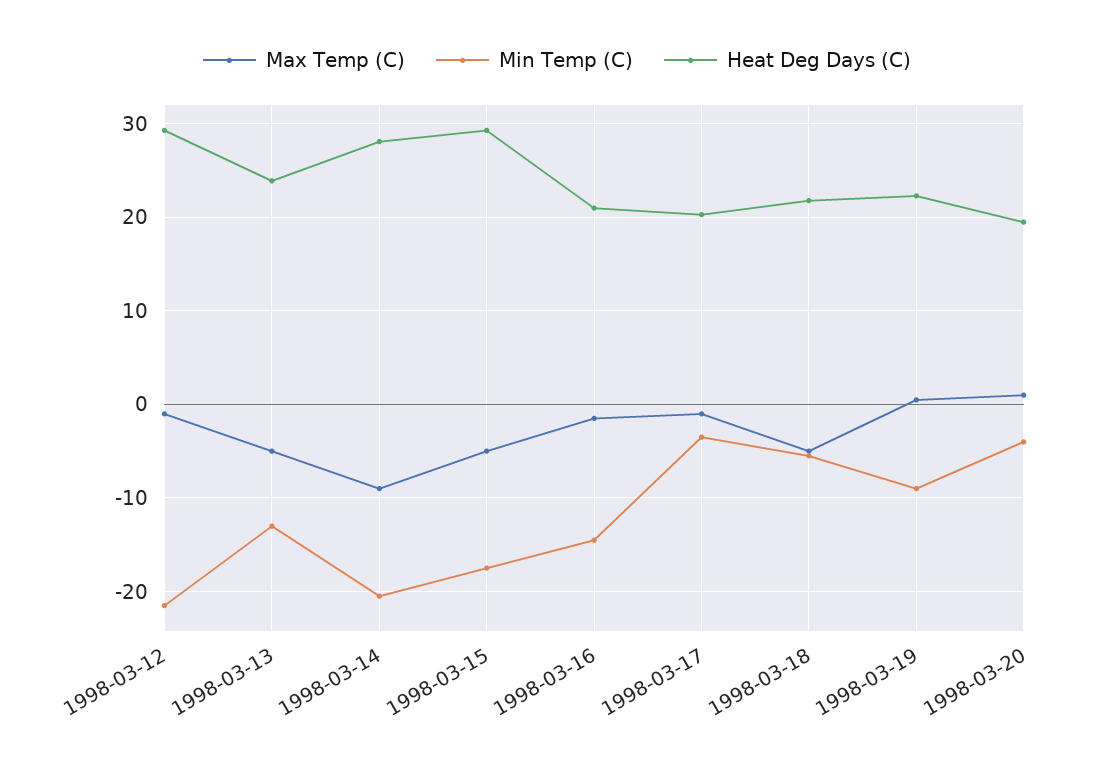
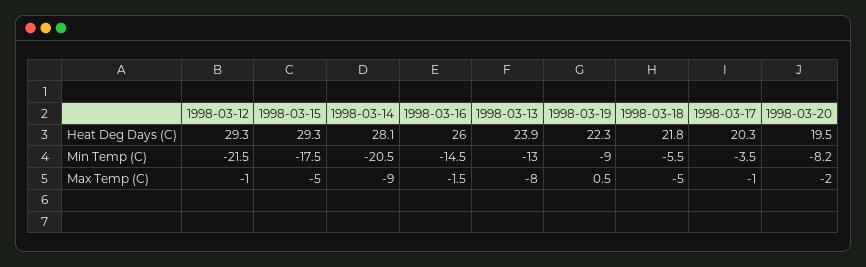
Max Temp (C), 1998-03-13: -5 -> -8
Heat Deg Days (C), 1998-03-16: 21 -> 26
Max Temp (C), 1998-03-20: 1 -> -2
Min Temp (C), 1998-03-20: -4 -> -8.2

